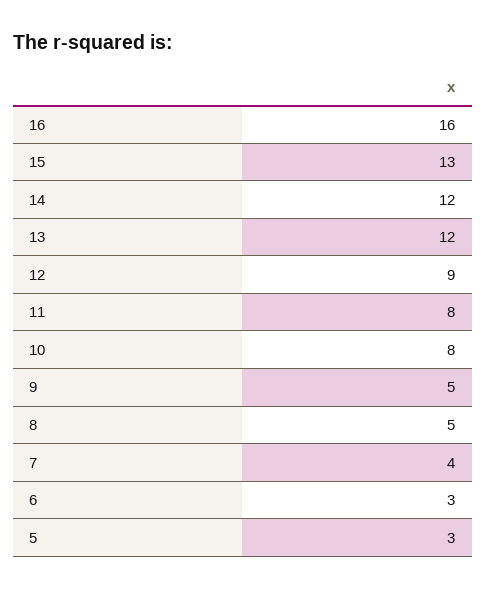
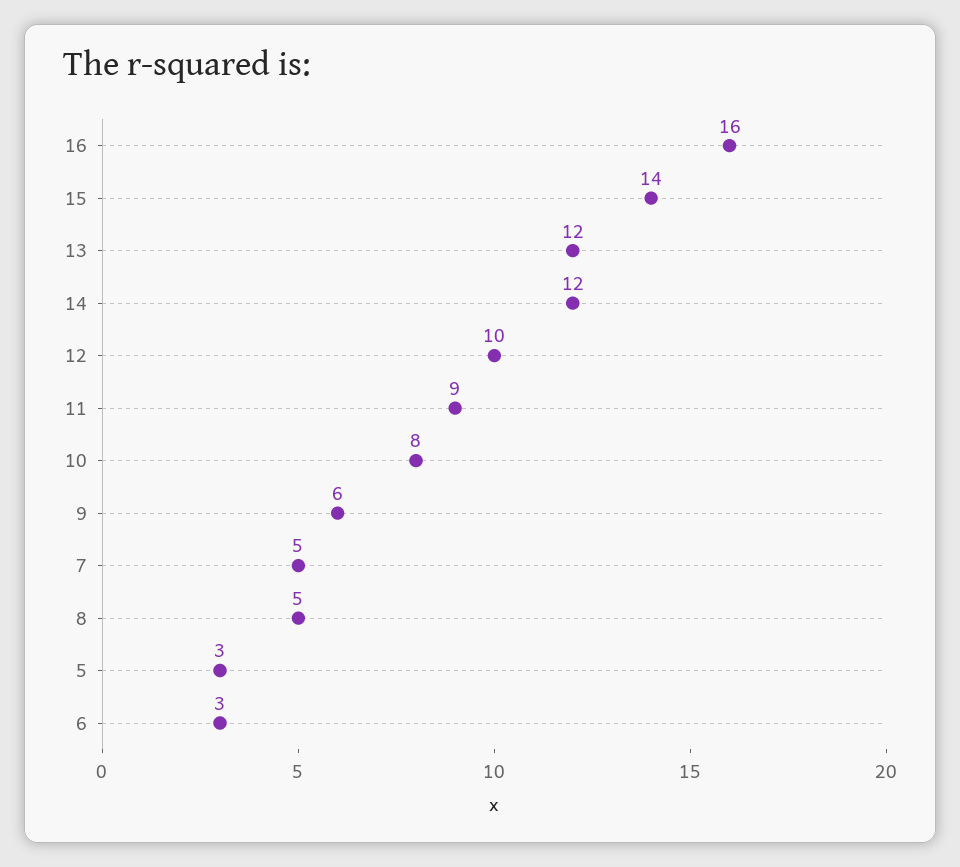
15: 13 -> 14
12: 9 -> 10
11: 8 -> 9
9: 5 -> 6
7: 4 -> 5

